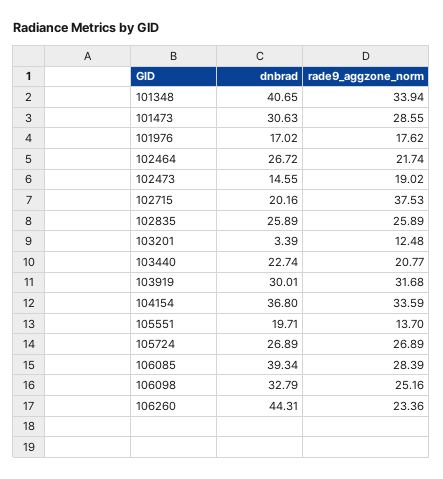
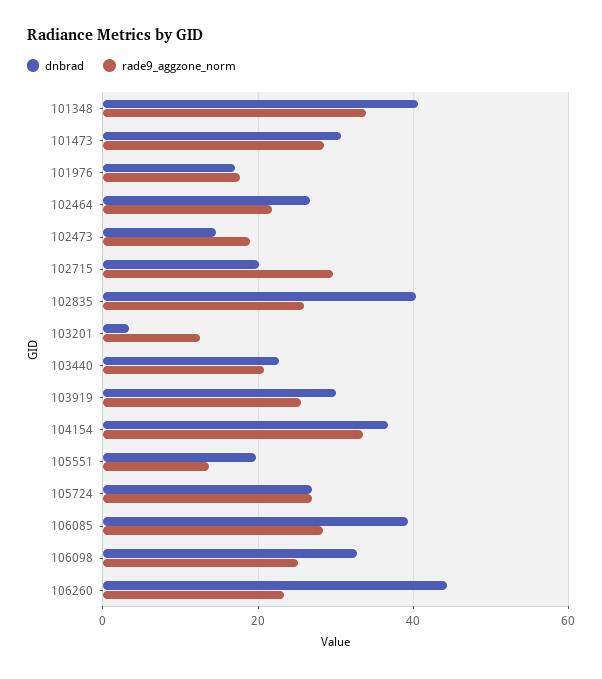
rade9_aggzone_norm, 102715: 37.53 -> 30
dnbrad, 102835: 25.89 -> 40
rade9_aggzone_norm, 103919: 31.68 -> 26

